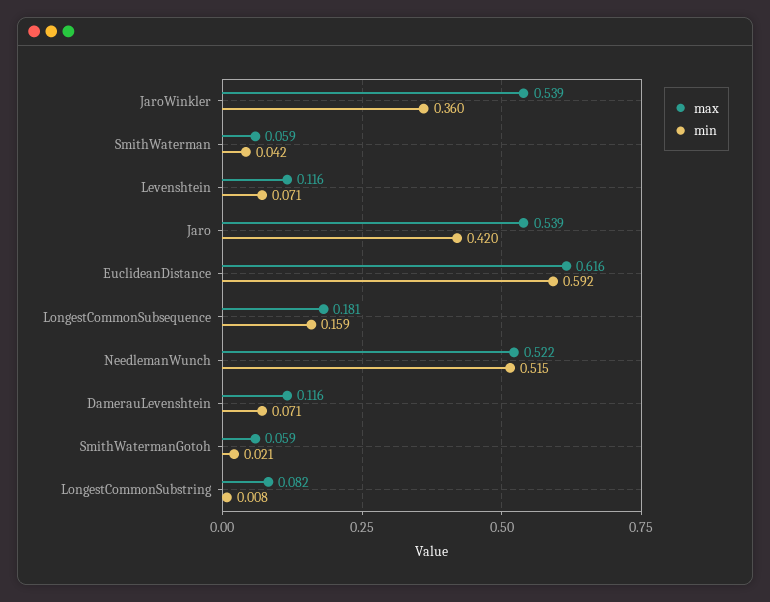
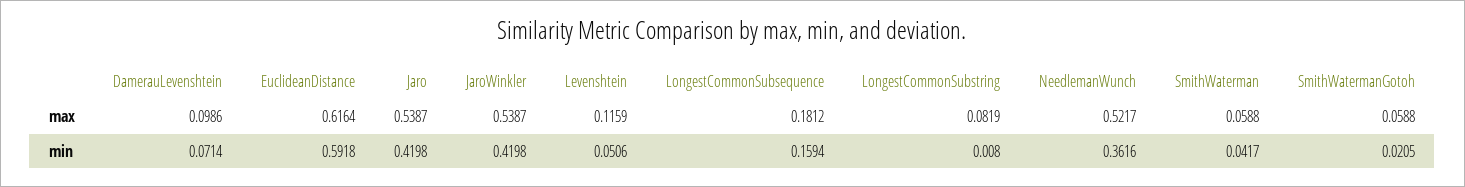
min, JaroWinkler: 0.36 -> 0.4198
min, Levenshtein: 0.071 -> 0.0506
min, NeedlemanWunch: 0.515 -> 0.3616
max, DamerauLevenshtein: 0.116 -> 0.0986

